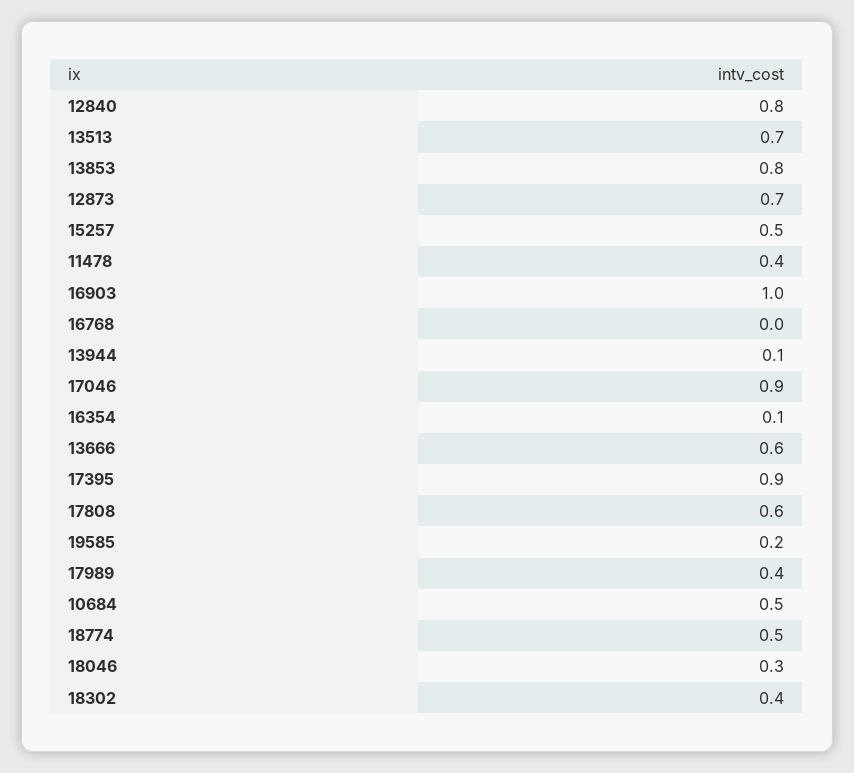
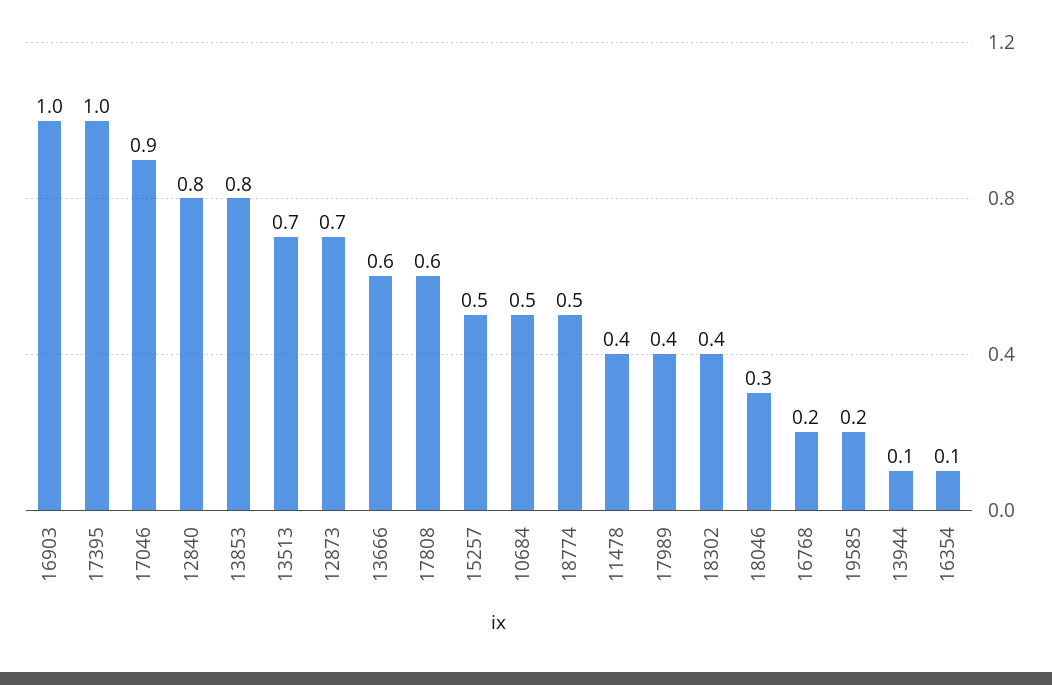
16768: 0 -> 0.2
17395: 0.9 -> 1

